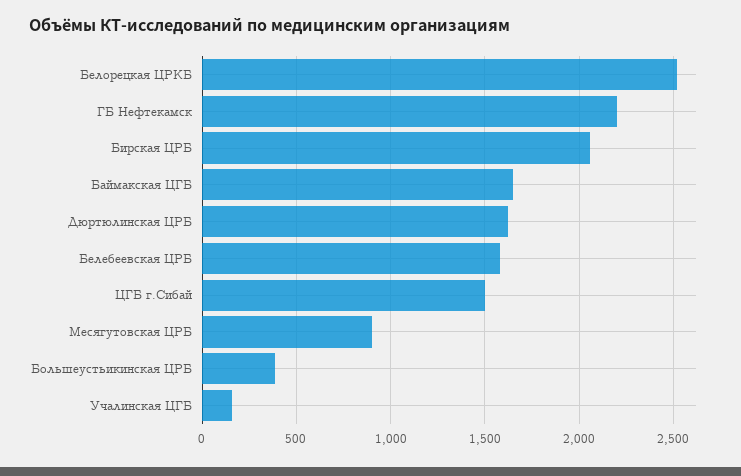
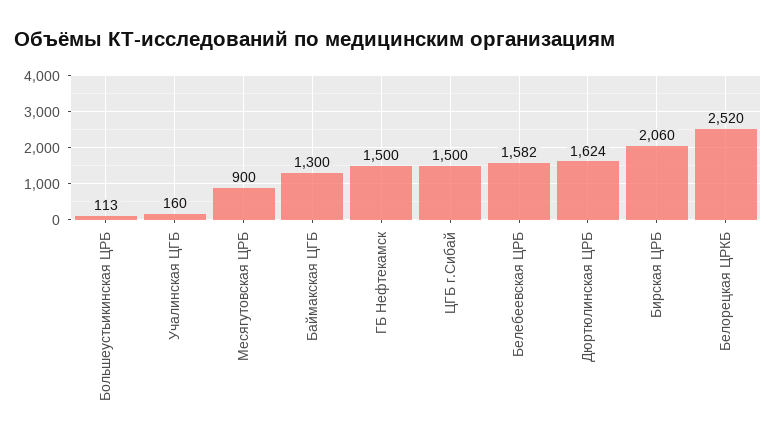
ГБ Нефтекамск: 2200 -> 1500
Баймакская ЦГБ: 1650 -> 1300
Большеустьикинская ЦРБ: 400 -> 113

